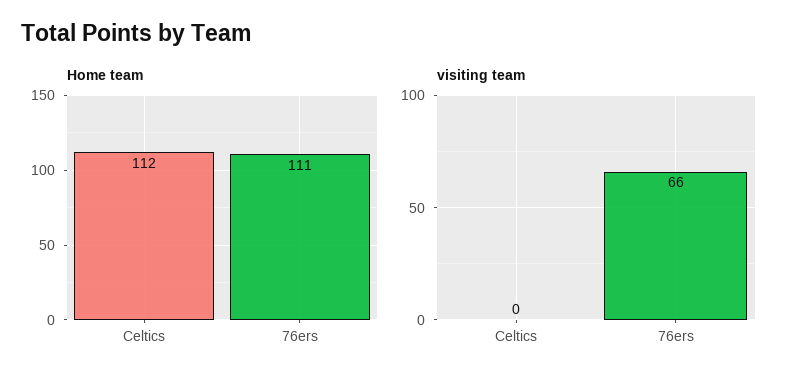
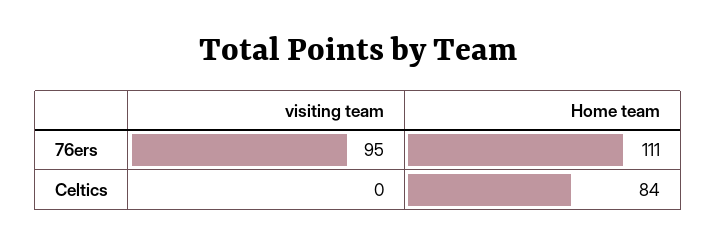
Home team, Celtics: 112 -> 84
visiting team, 76ers: 66 -> 95

